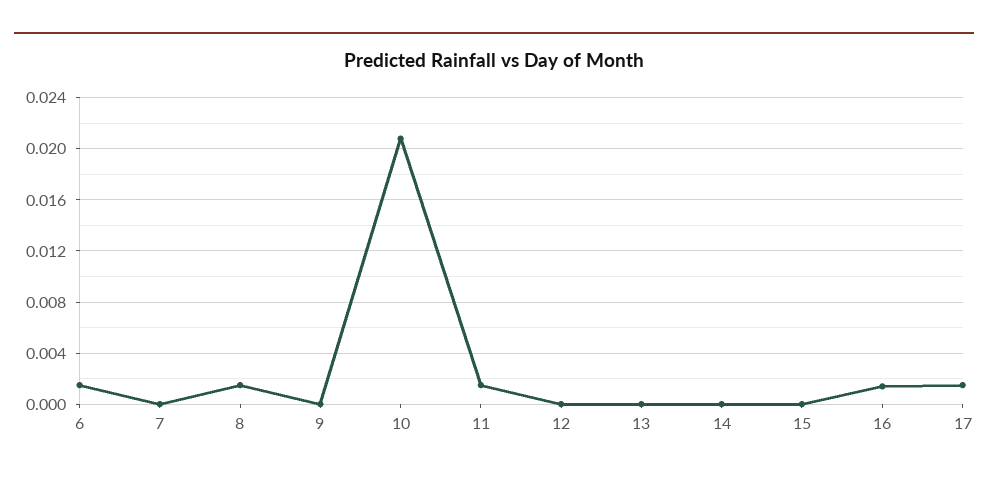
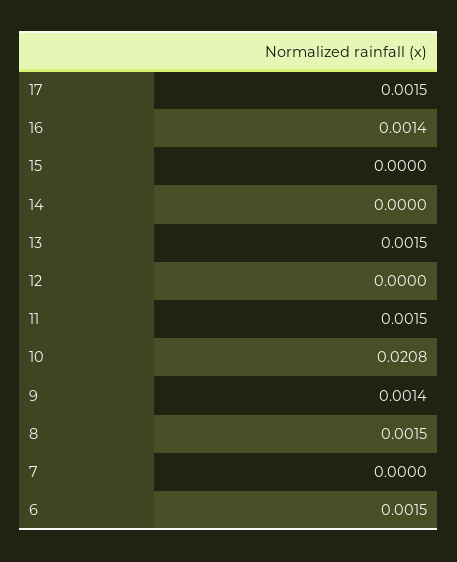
9: 0 -> 0.0014
13: 0 -> 0.0015

